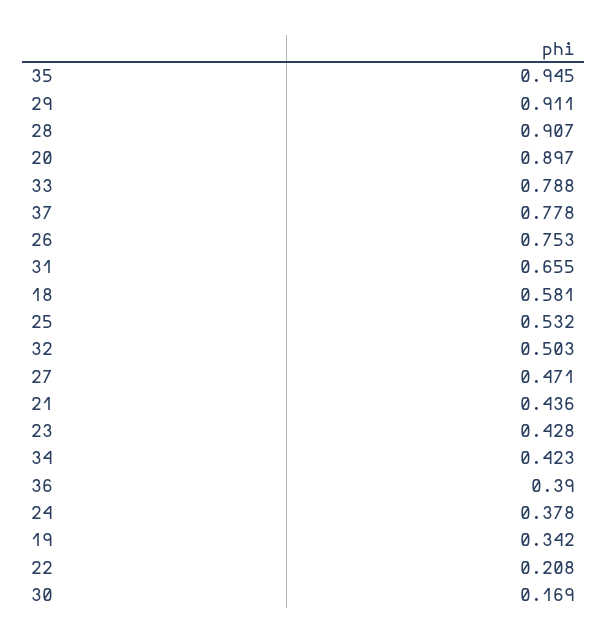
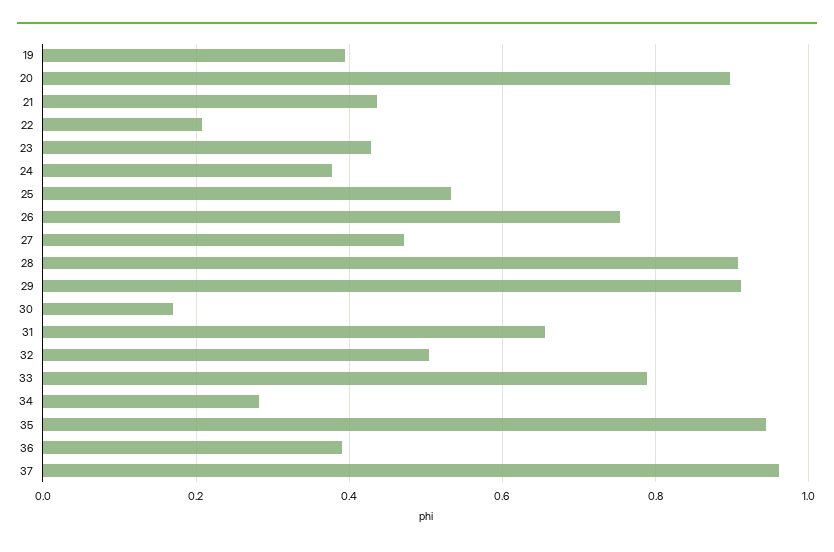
37: 0.778 -> 0.96
18: 0.581 -> none
34: 0.423 -> 0.28
19: 0.342 -> 0.4

